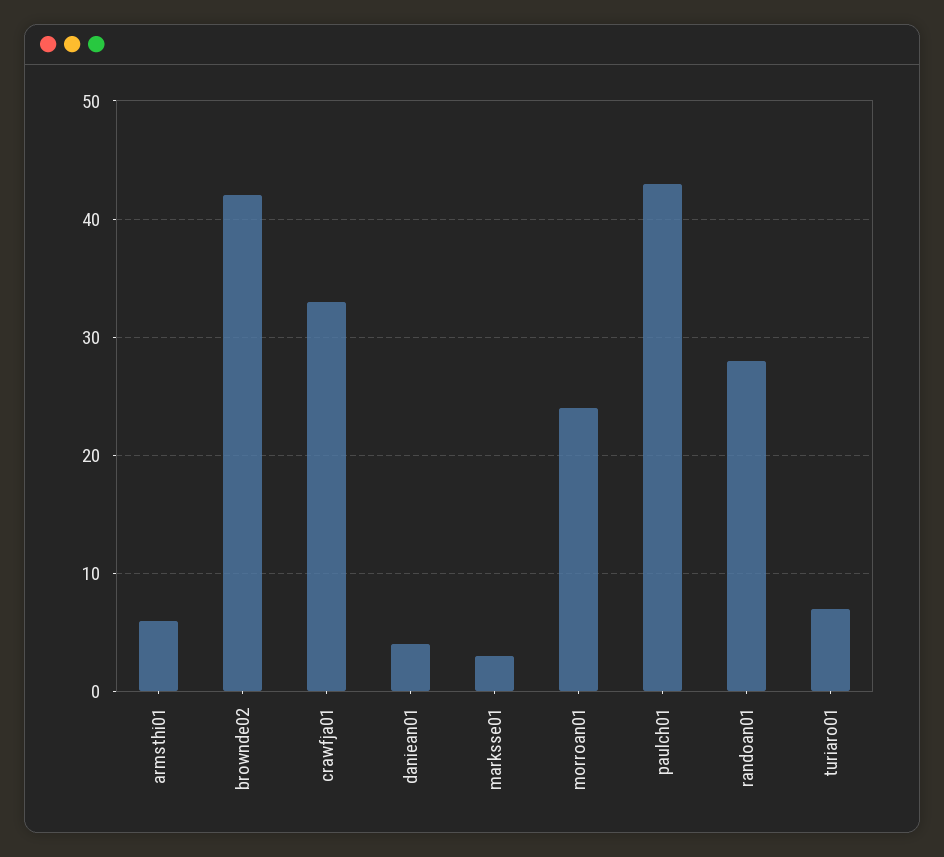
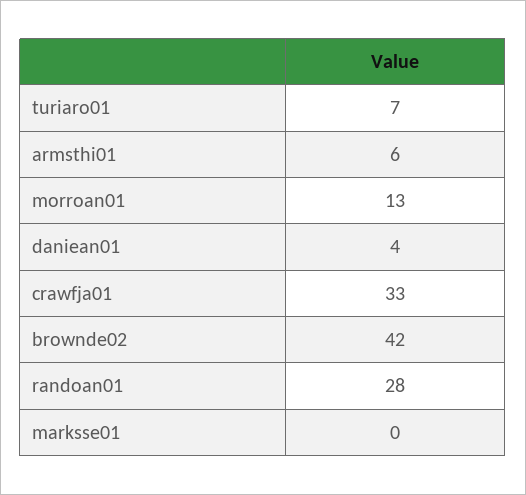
marksse01: 3 -> 0
morroan01: 24 -> 13
paulch01: 43 -> none

